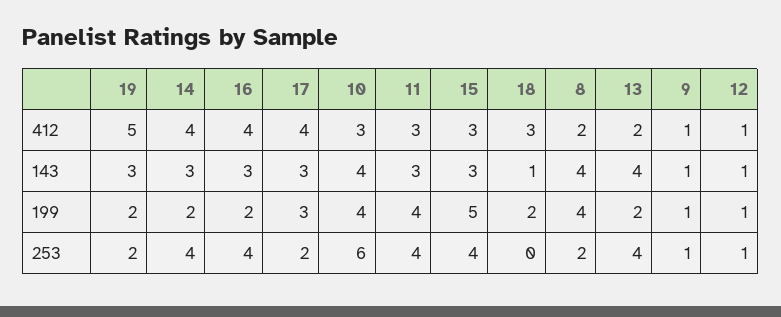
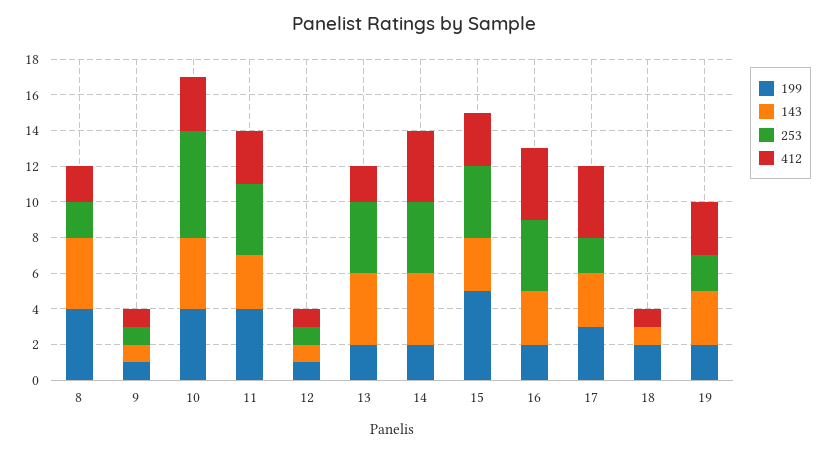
412, 19: 5 -> 3
412, 18: 3 -> 1
143, 14: 3 -> 4

